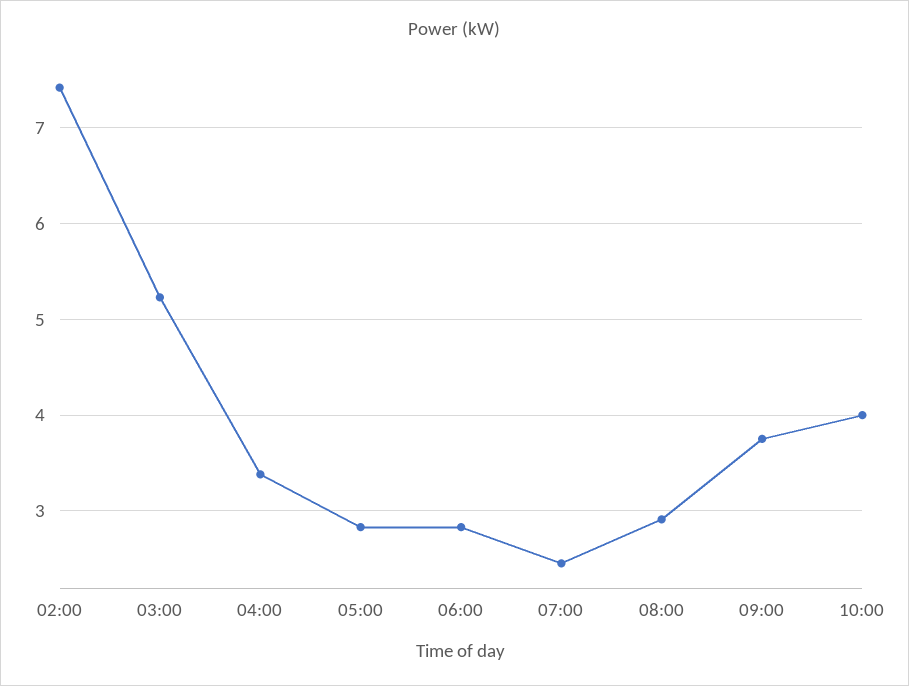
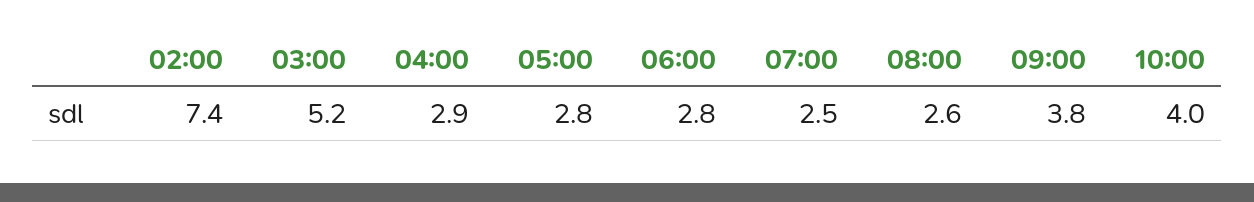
04:00: 3.4 -> 2.9
08:00: 2.9 -> 2.6

